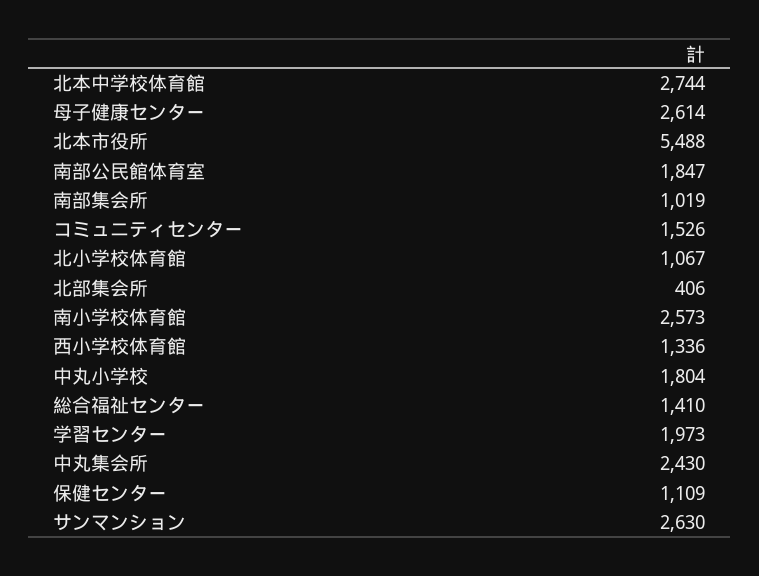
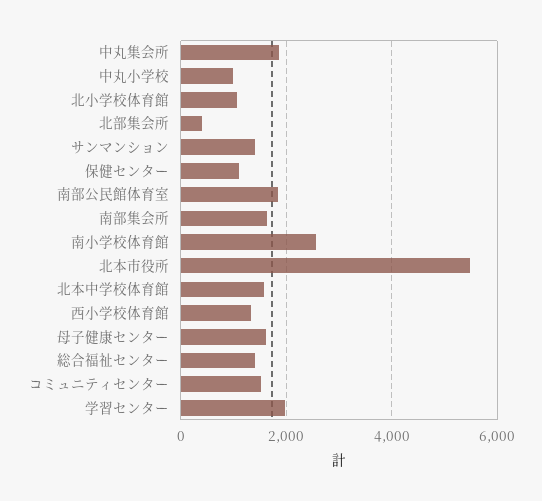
北本中学校体育館: 2744 -> 1600
母子健康センター: 2614 -> 1600
南部集会所: 1019 -> 1600
中丸小学校: 1804 -> 1000
中丸集会所: 2430 -> 1800
サンマンション: 2630 -> 1400

